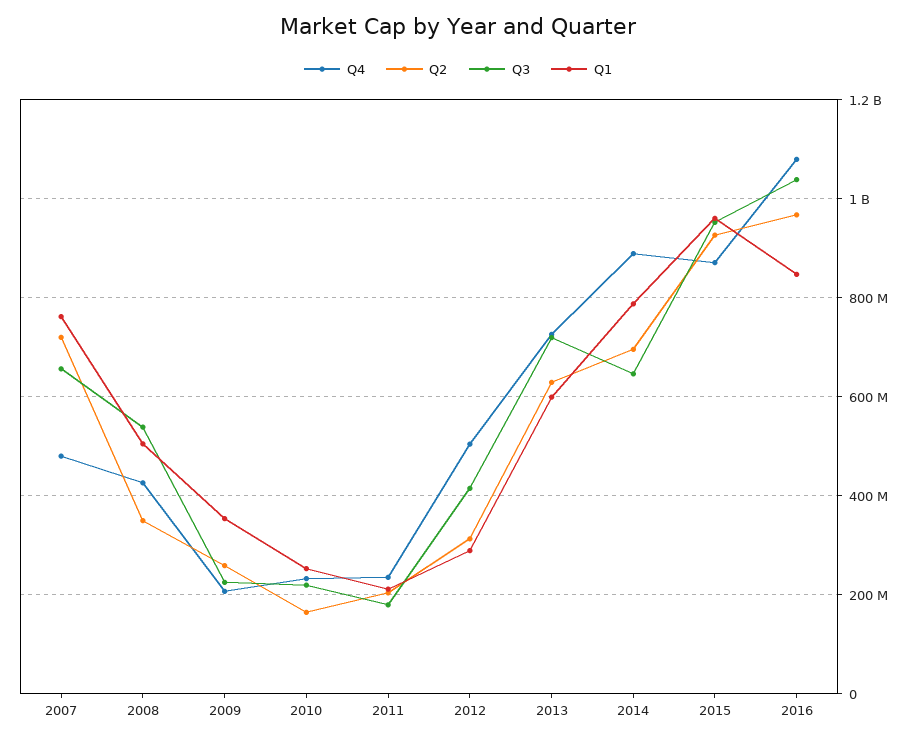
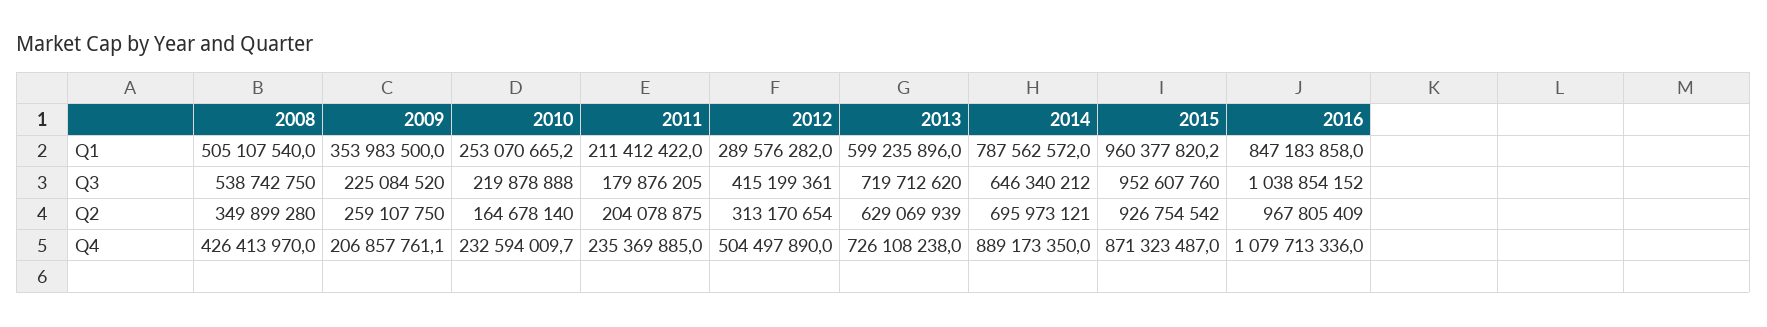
Q4, 2007: 480000000 -> none
Q2, 2007: 720000000 -> none
Q3, 2007: 660000000 -> none
Q1, 2007: 760000000 -> none

